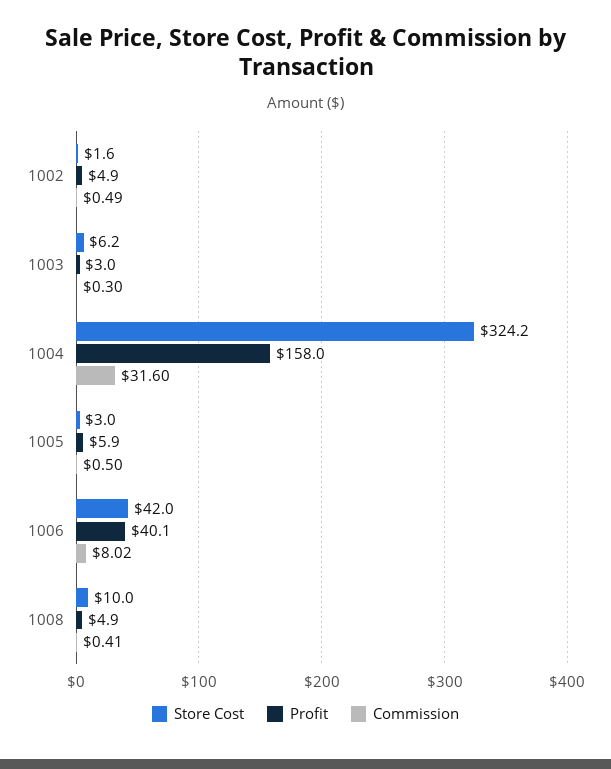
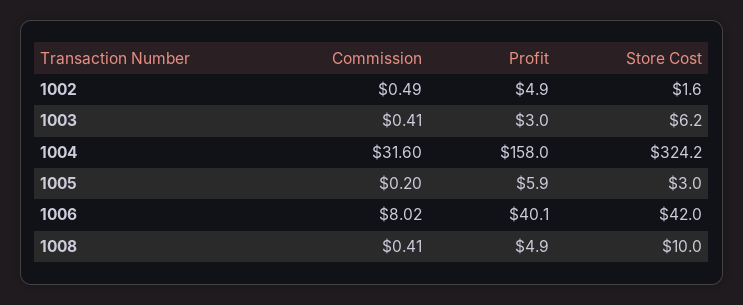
Commission, 1003: 0.3 -> 0.41
Commission, 1005: 0.5 -> 0.2

